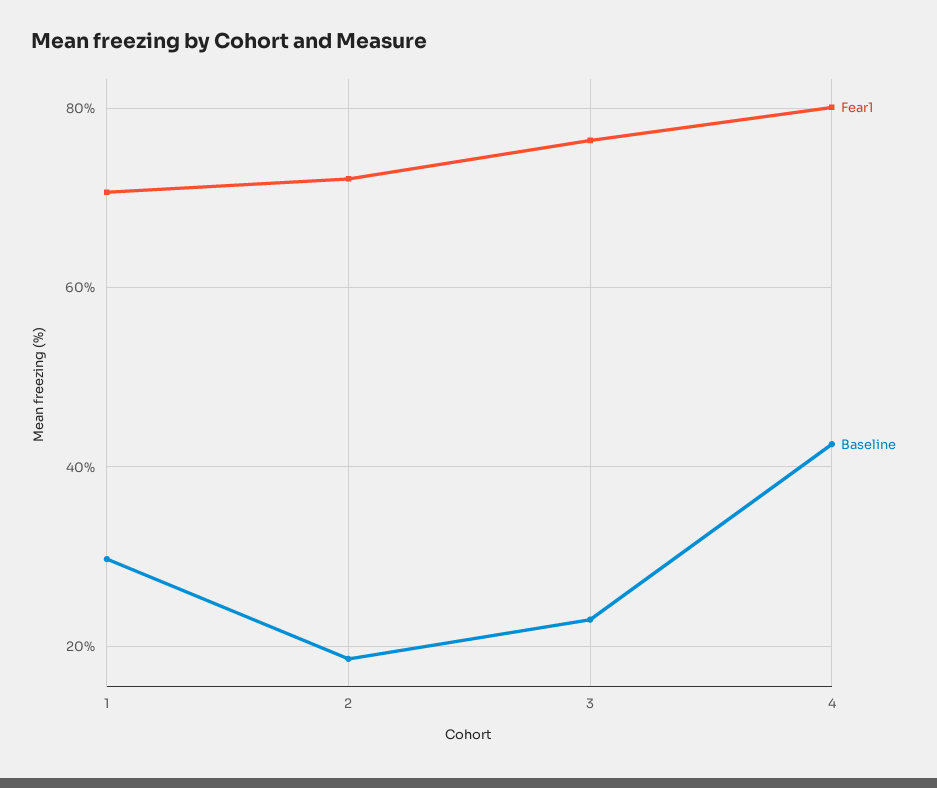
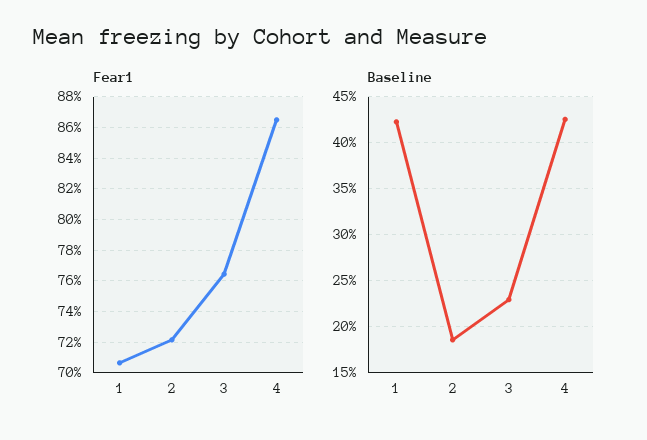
Baseline, 1: 30 -> 42
Fear1, 4: 80 -> 86.5

